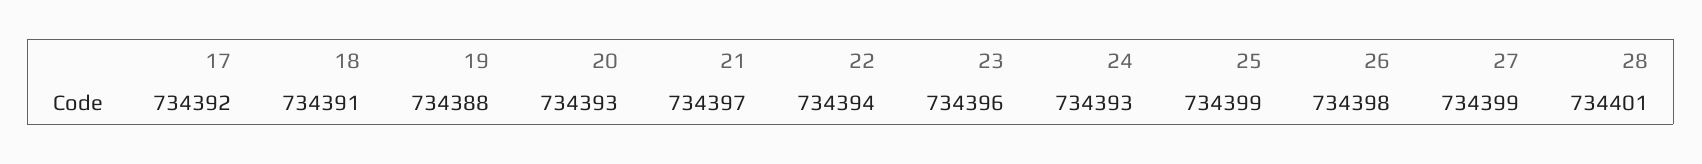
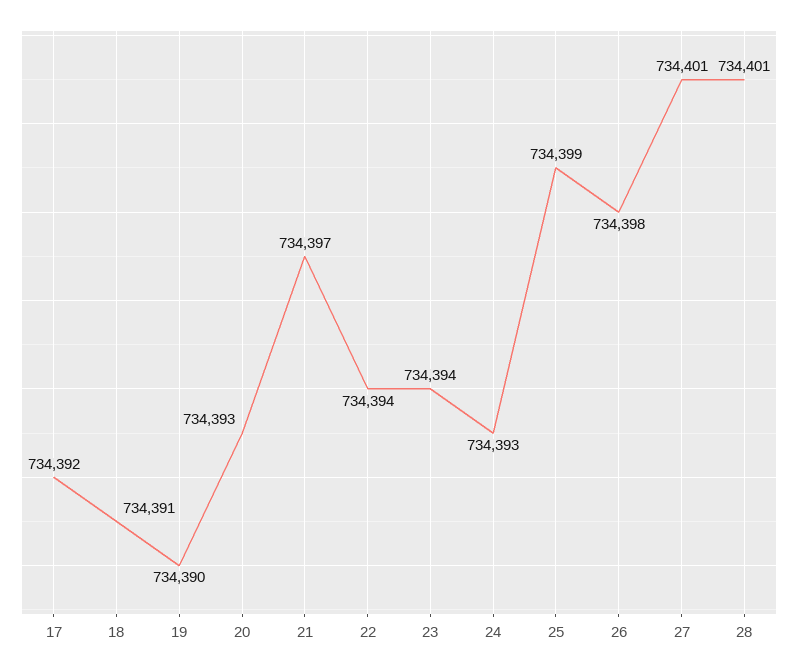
19: 734388 -> 734390
23: 734396 -> 734394
27: 734399 -> 734401

